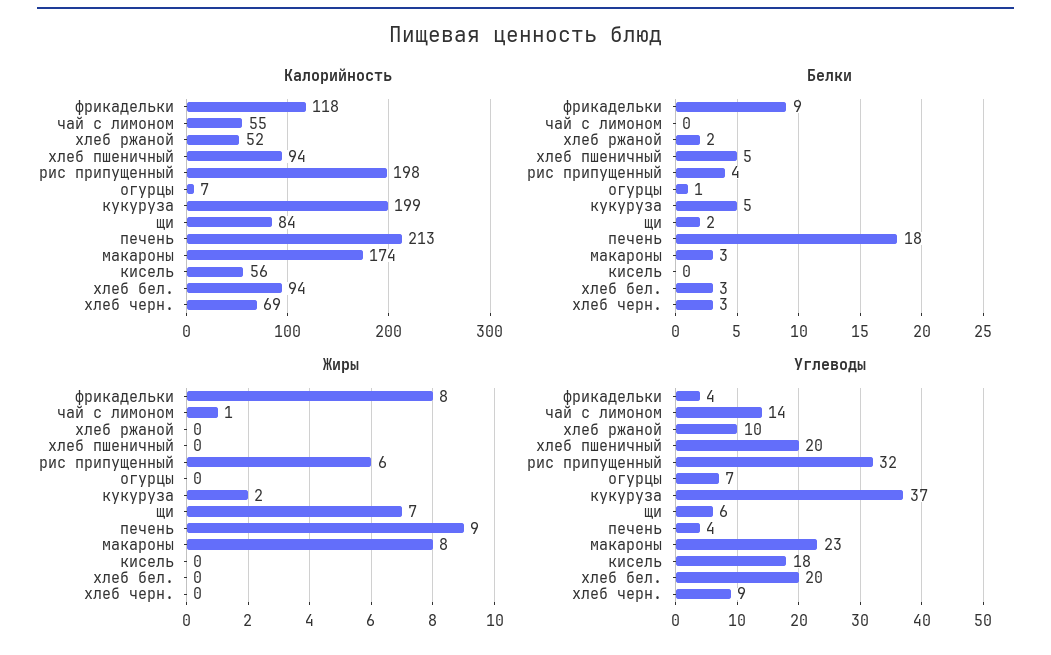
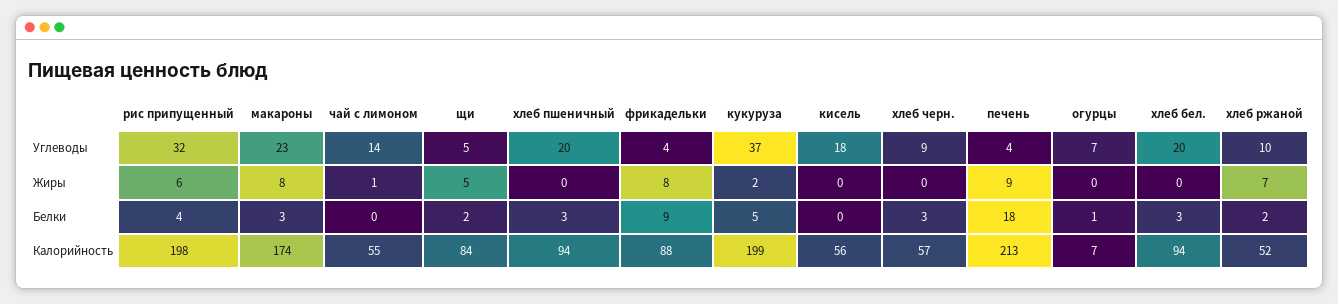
Калорийность, фрикадельки: 118 -> 88
Калорийность, хлеб черн.: 69 -> 57
Белки, хлеб пшеничный: 5 -> 3
Жиры, хлеб ржаной: 0 -> 7
Жиры, щи: 7 -> 5
Углеводы, щи: 6 -> 5

